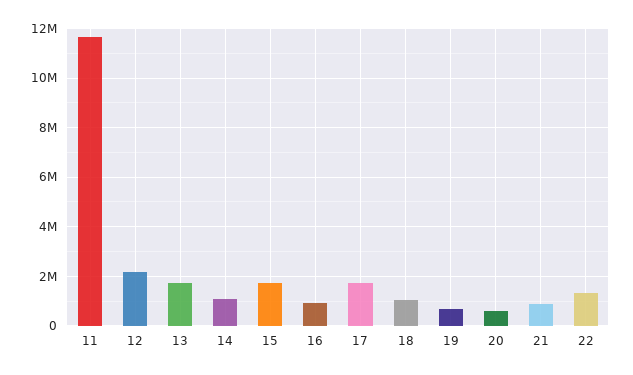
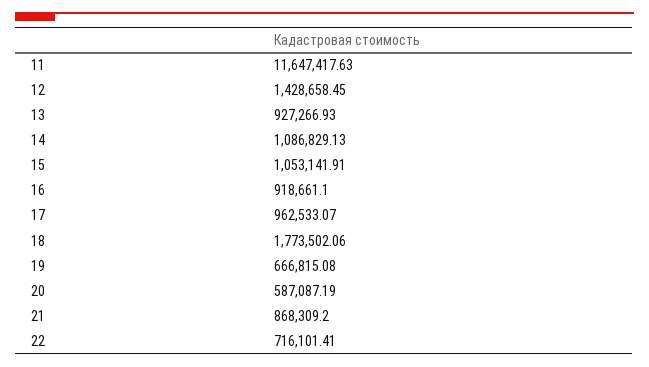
12: 2250000 -> 1428658.45
13: 1750000 -> 927266.93
15: 1750000 -> 1053141.91
17: 1750000 -> 962533.07
18: 1000000 -> 1773502.06
22: 1250000 -> 716101.41

